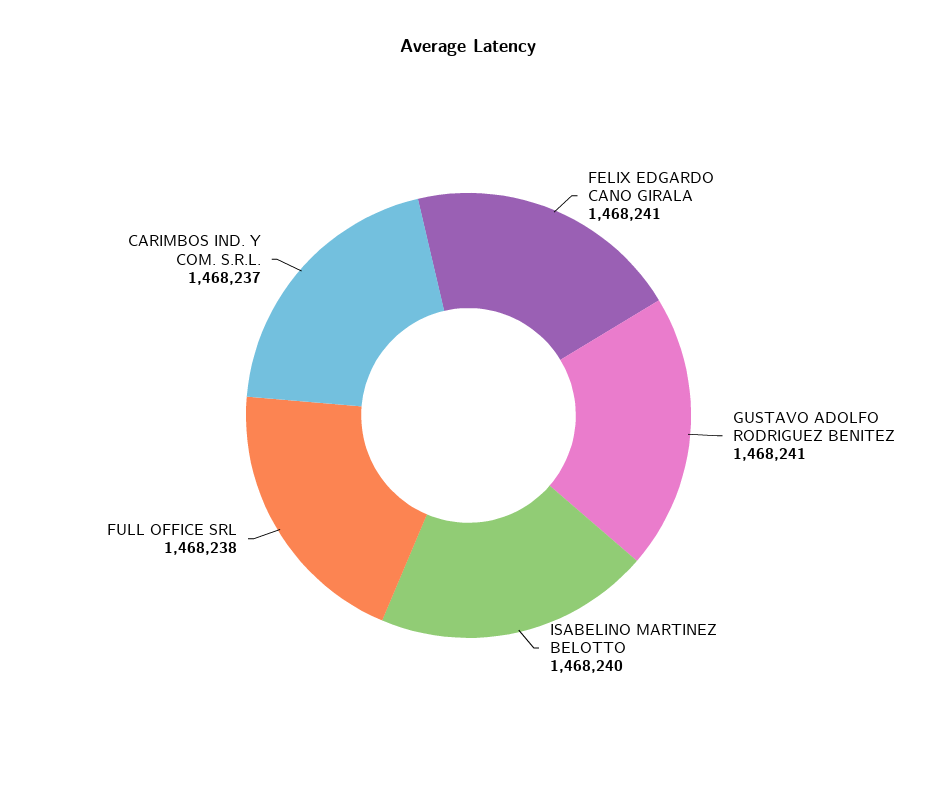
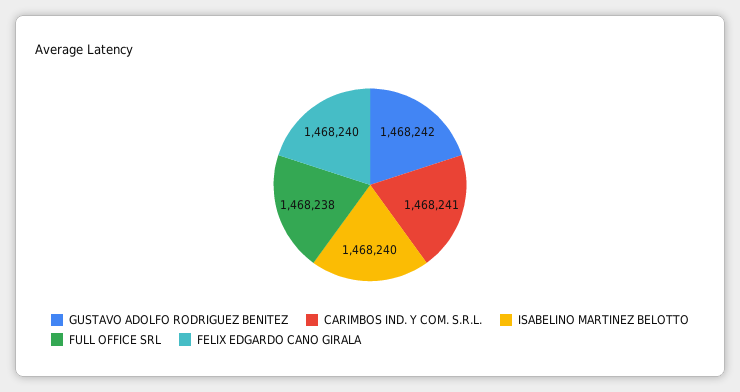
FELIX EDGARDO CANO GIRALA: 1468241 -> 1468240
GUSTAVO ADOLFO RODRIGUEZ BENITEZ: 1468241 -> 1468242
CARIMBOS IND. Y COM. S.R.L.: 1468237 -> 1468241

